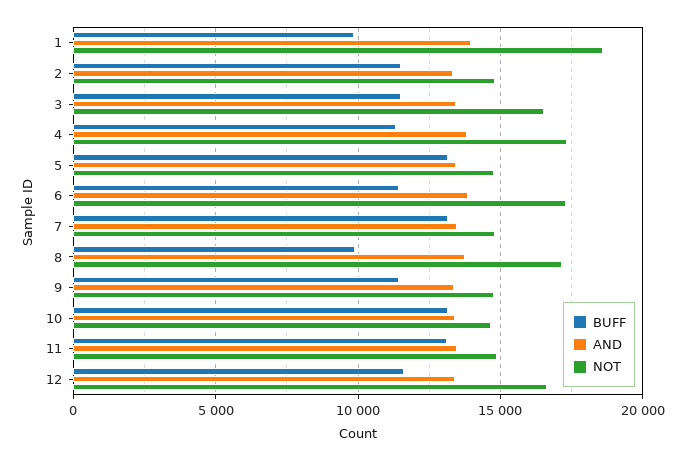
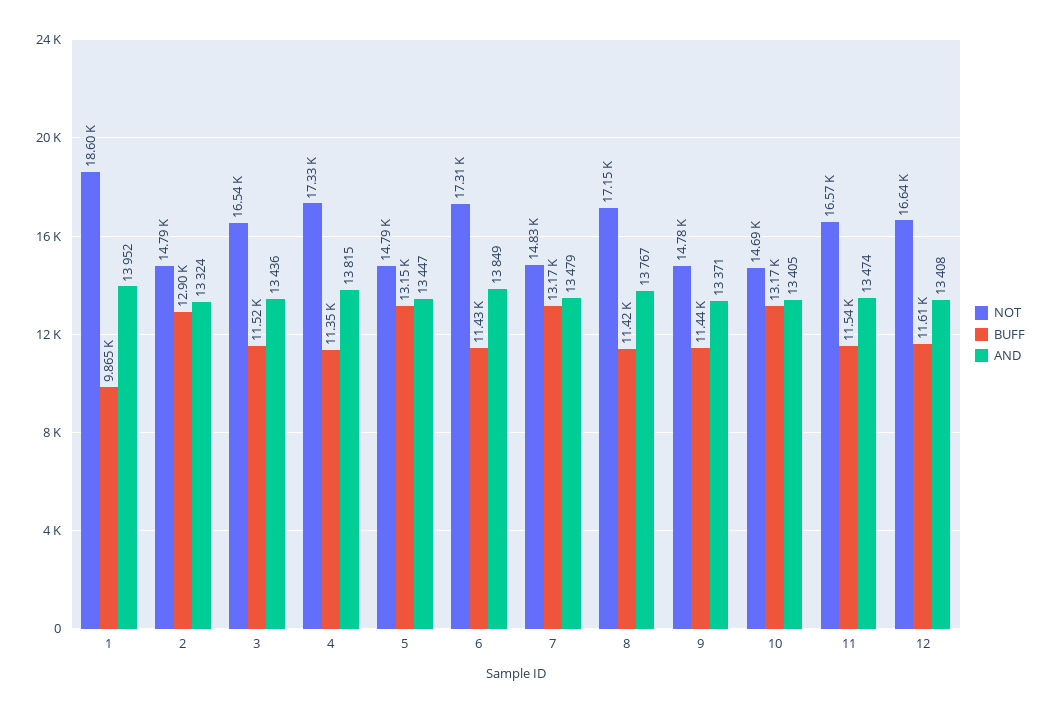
BUFF, 2: 11500 -> 12900
BUFF, 8: 10000 -> 11420
BUFF, 11: 13000 -> 11540
NOT, 11: 15000 -> 16570

